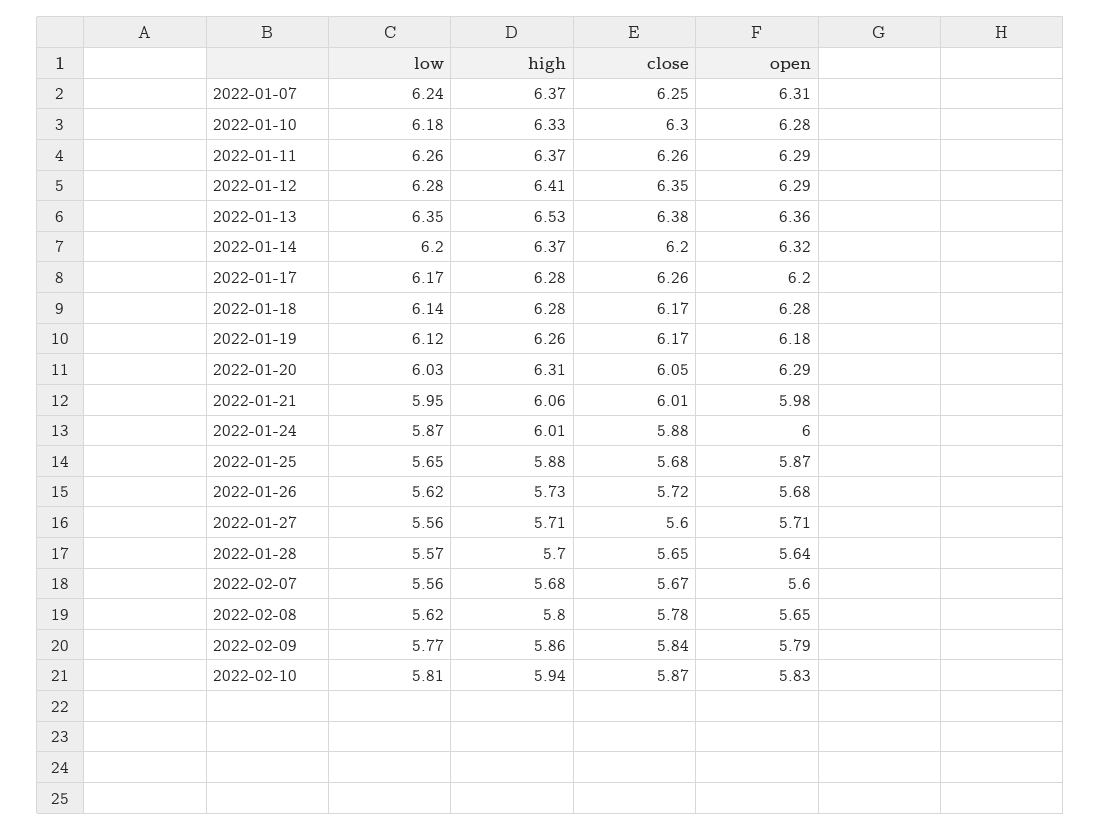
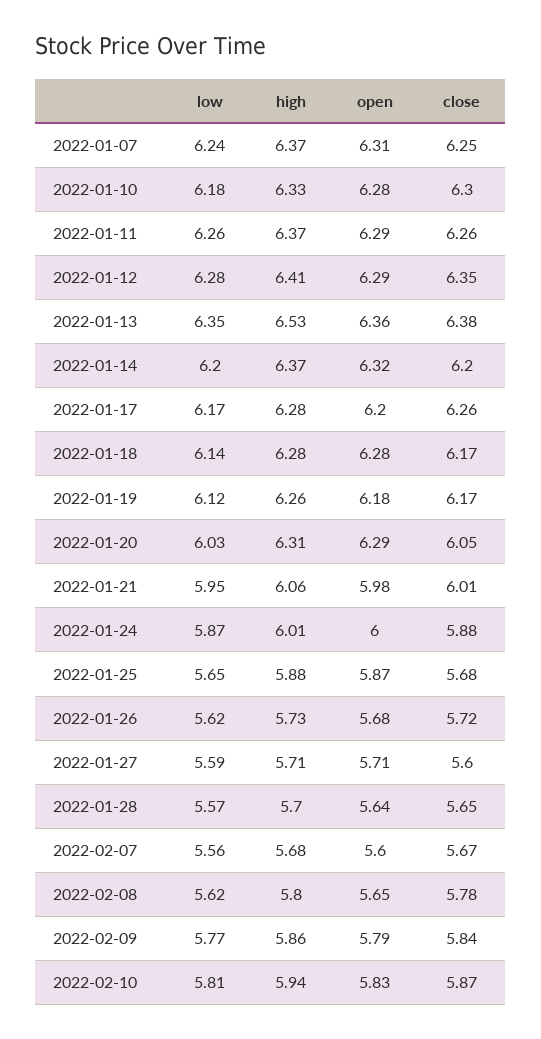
low, 2022-01-27: 5.56 -> 5.59

